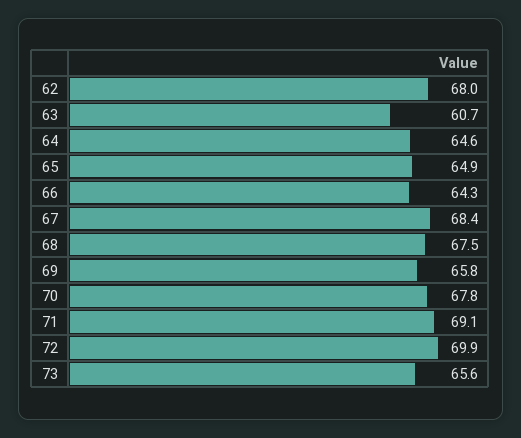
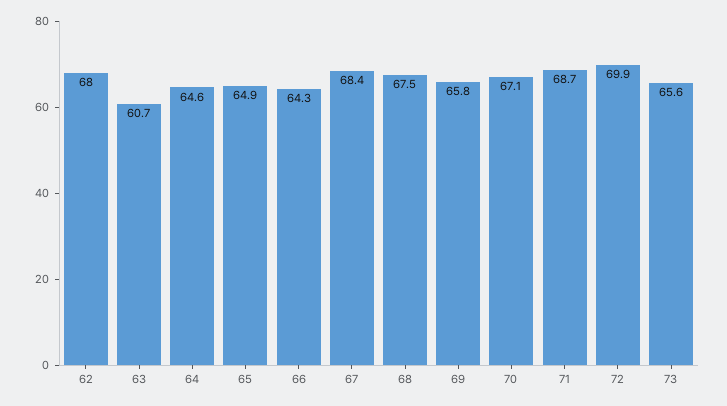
70: 67.8 -> 67.1
71: 69.1 -> 68.7

